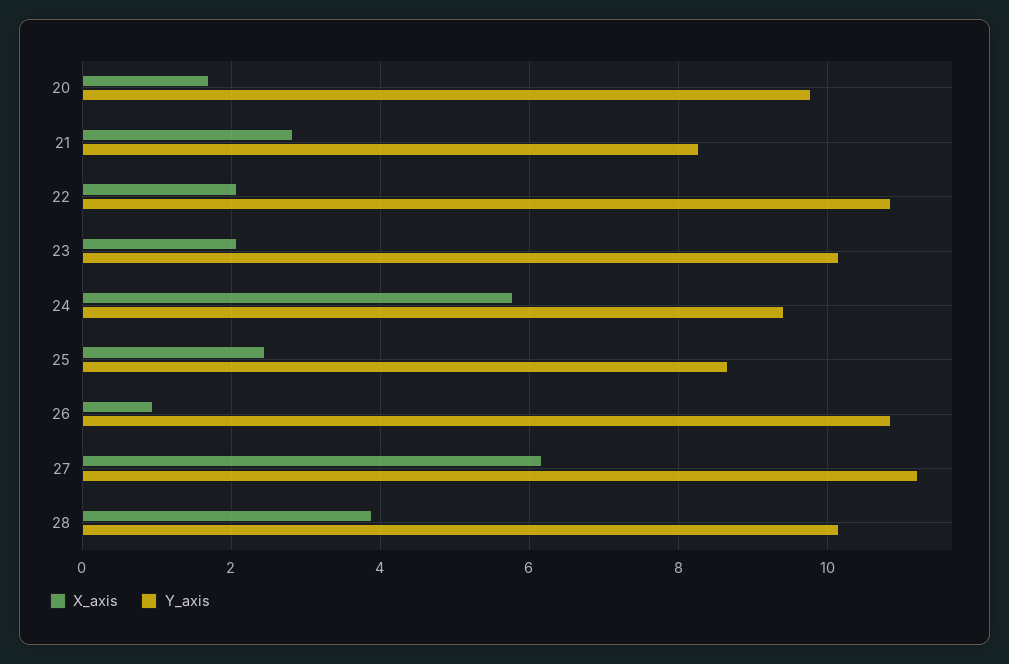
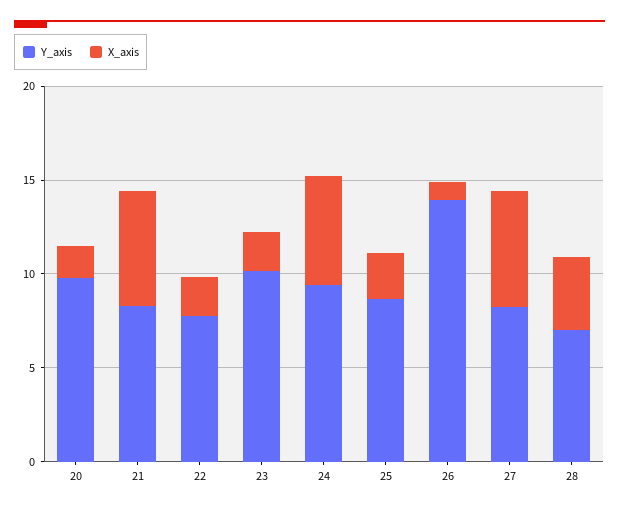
X_axis, 21: 2.8 -> 6
Y_axis, 22: 10.8 -> 8
Y_axis, 26: 10.8 -> 14
Y_axis, 27: 11.2 -> 8
Y_axis, 28: 10.2 -> 7

